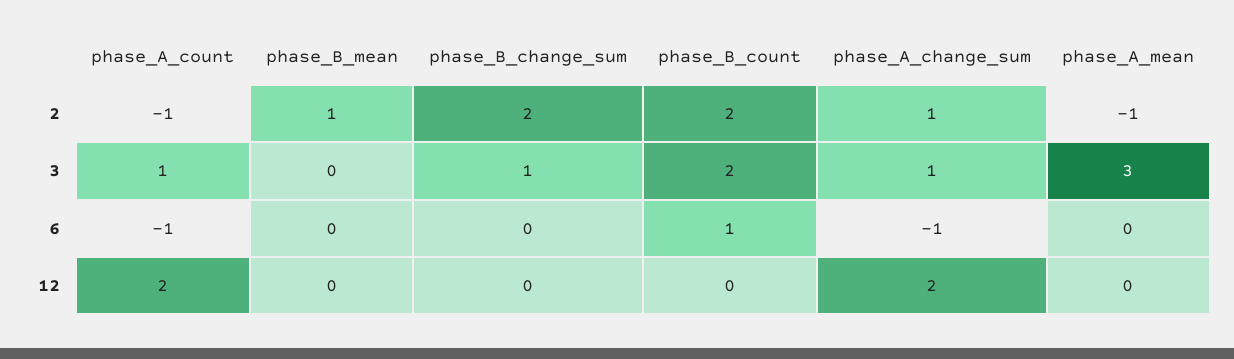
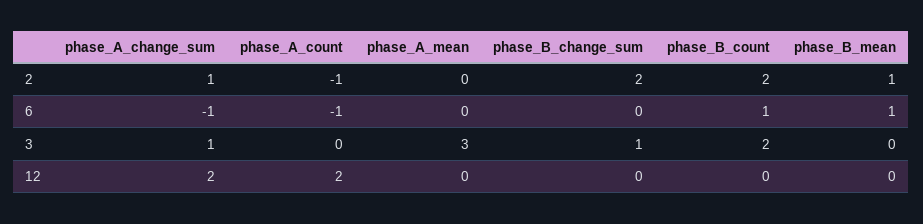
phase_A_mean, 2: -1 -> 0
phase_A_count, 3: 1 -> 0
phase_B_mean, 6: 0 -> 1

